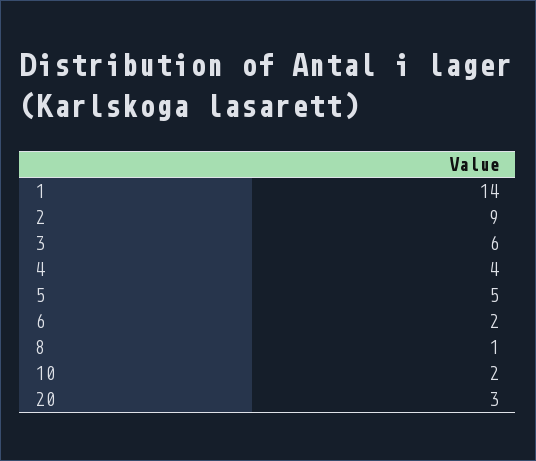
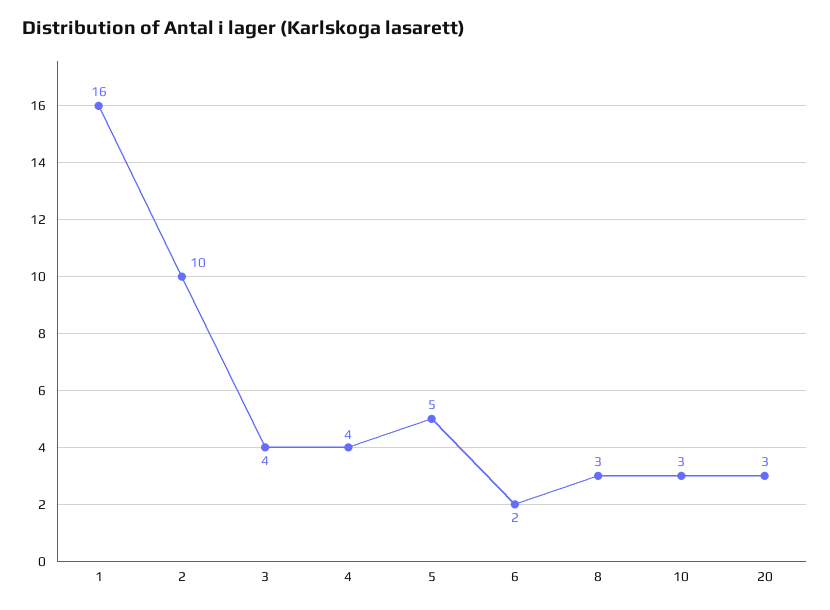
1: 14 -> 16
2: 9 -> 10
3: 6 -> 4
8: 1 -> 3
10: 2 -> 3

